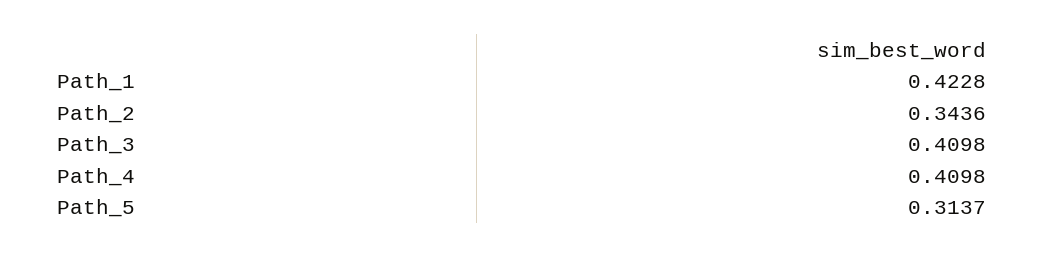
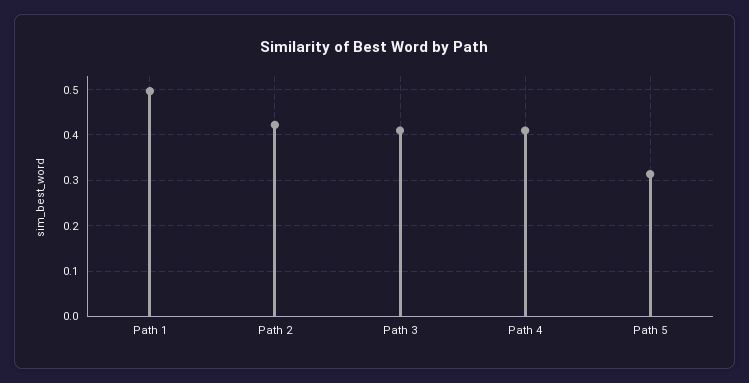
Path_1: 0.4228 -> 0.5
Path_2: 0.3436 -> 0.42

